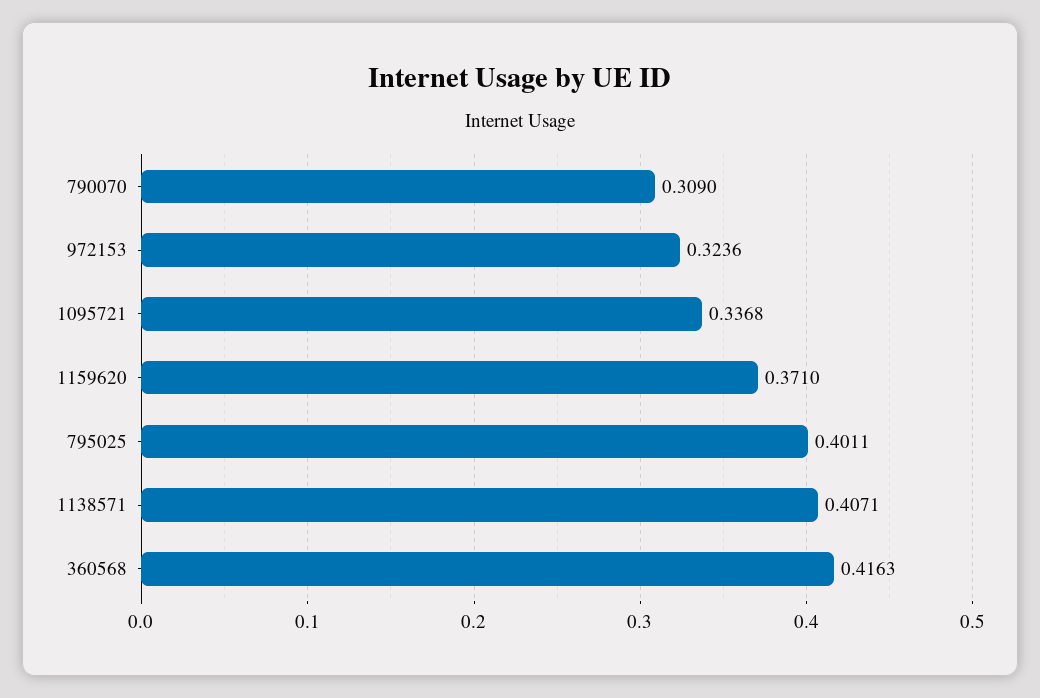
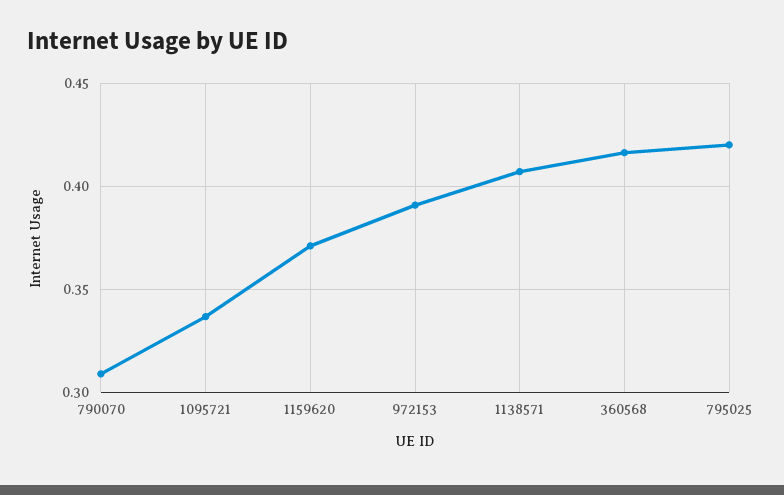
972153: 0.3236 -> 0.39
795025: 0.4011 -> 0.42

